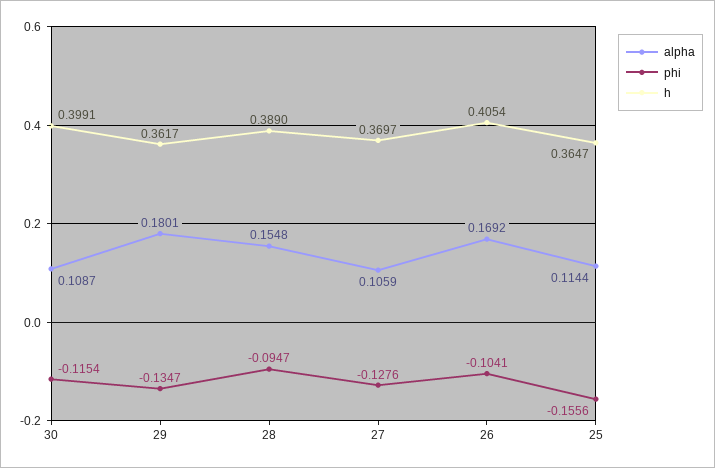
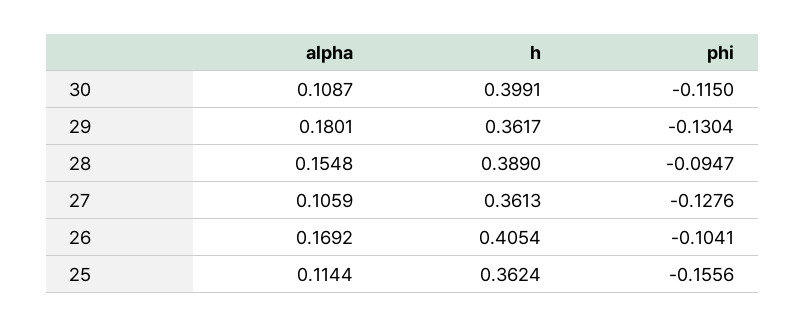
phi, 30: -0.1154 -> -0.115
phi, 29: -0.1347 -> -0.1304
h, 27: 0.3697 -> 0.3613
h, 25: 0.3647 -> 0.3624

